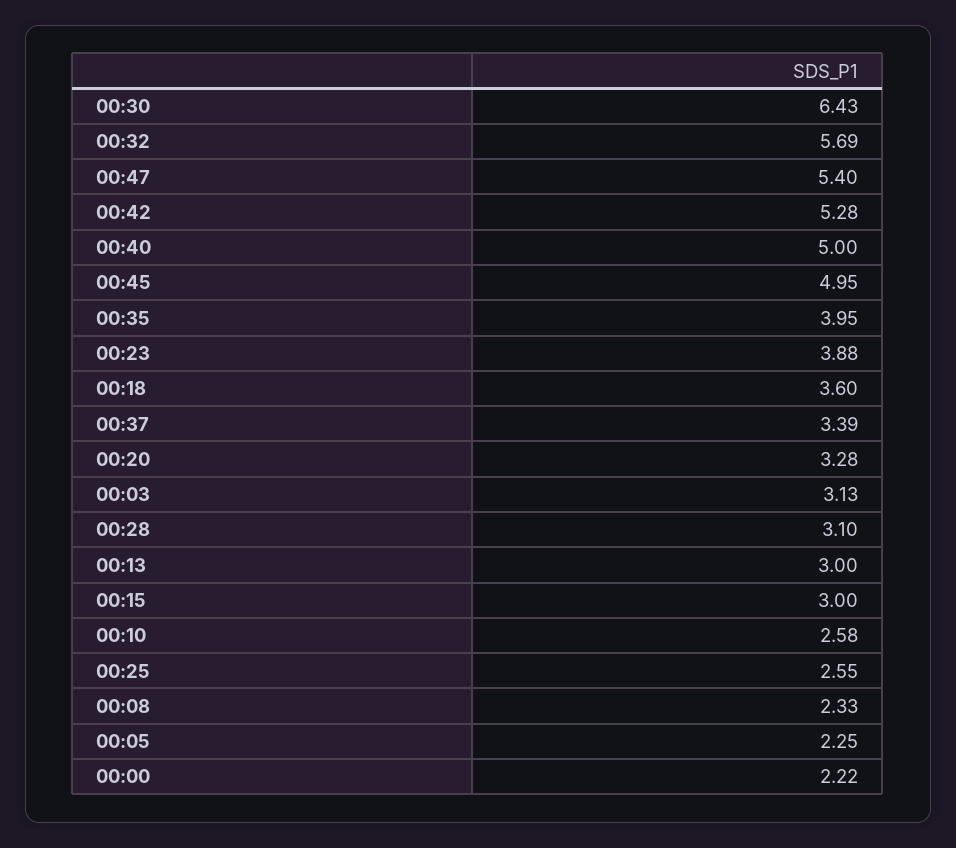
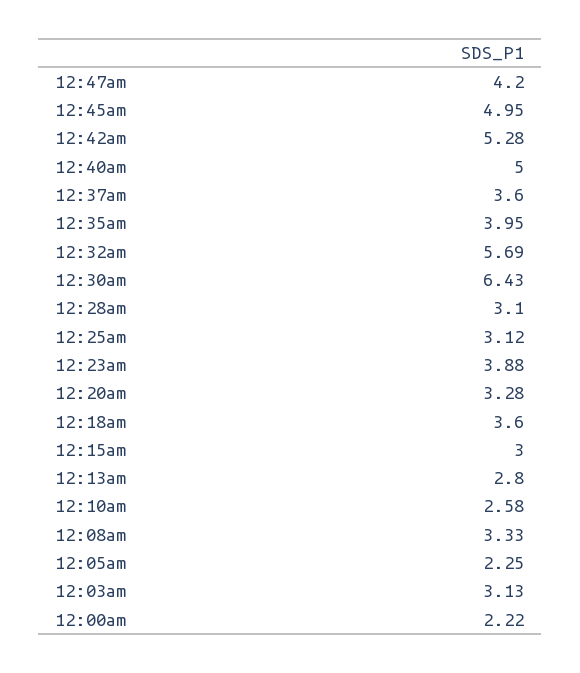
00:47: 5.4 -> 4.2
00:37: 3.39 -> 3.6
00:13: 3 -> 2.8
00:25: 2.55 -> 3.12
00:08: 2.33 -> 3.33

